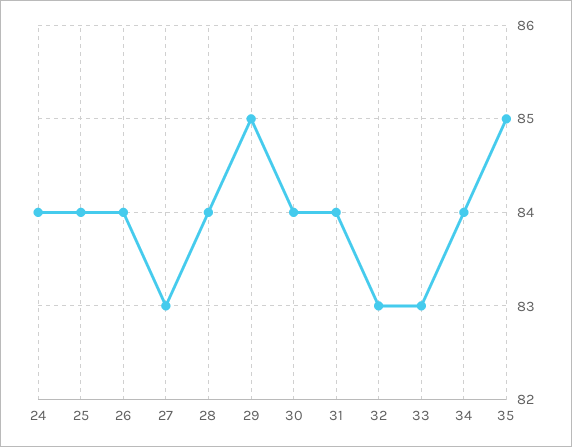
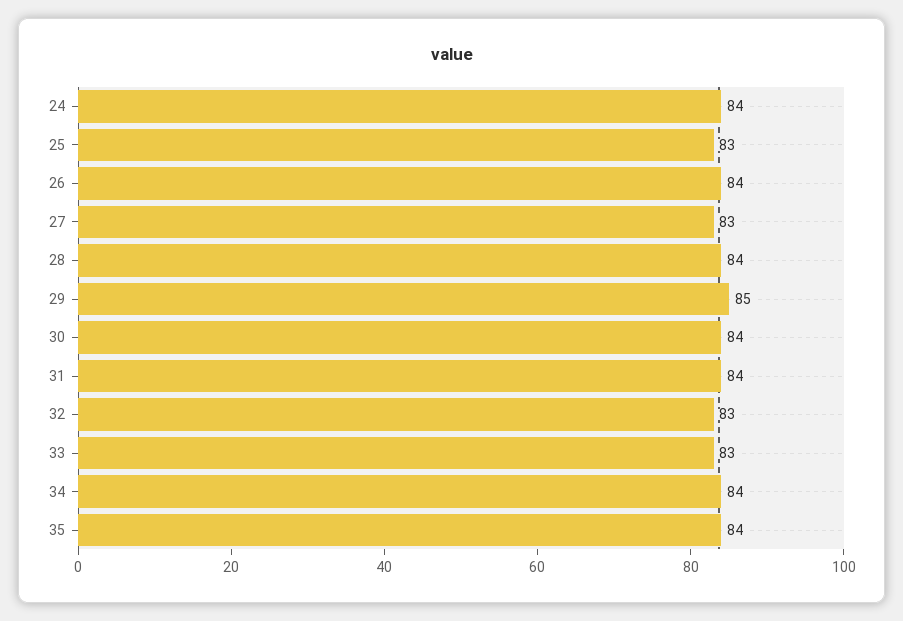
25: 84 -> 83
35: 85 -> 84

